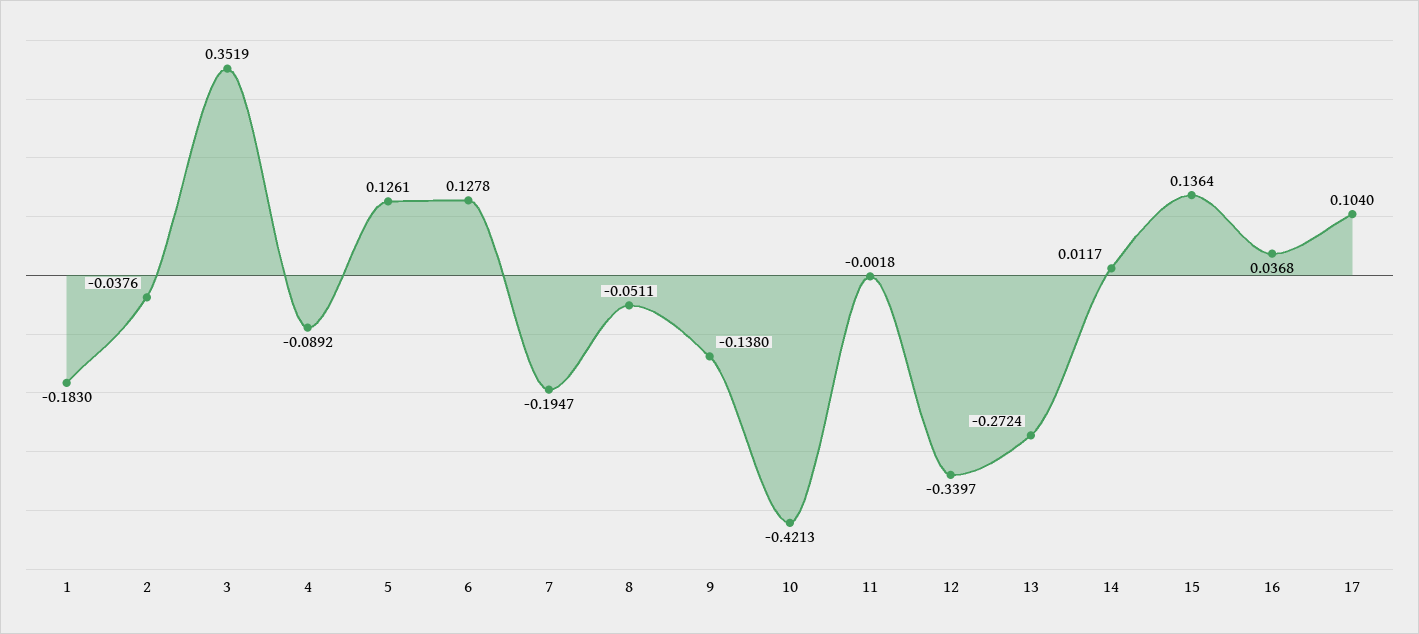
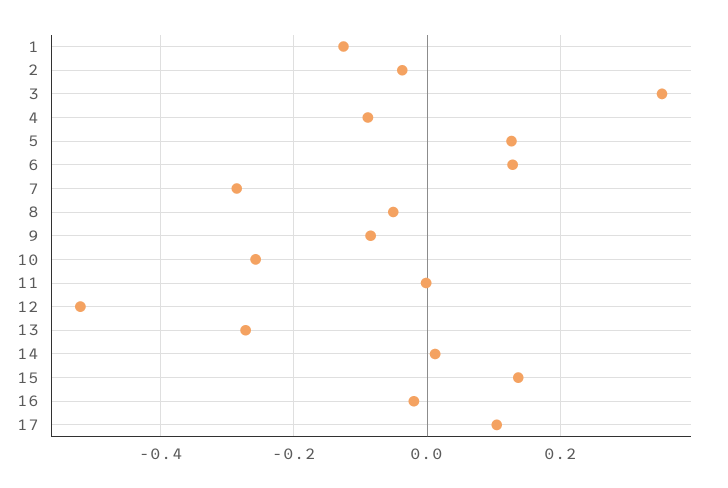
1: -0.183 -> -0.12
7: -0.1947 -> -0.28
9: -0.138 -> -0.08
10: -0.4213 -> -0.26
12: -0.3397 -> -0.52
16: 0.0368 -> -0.02

